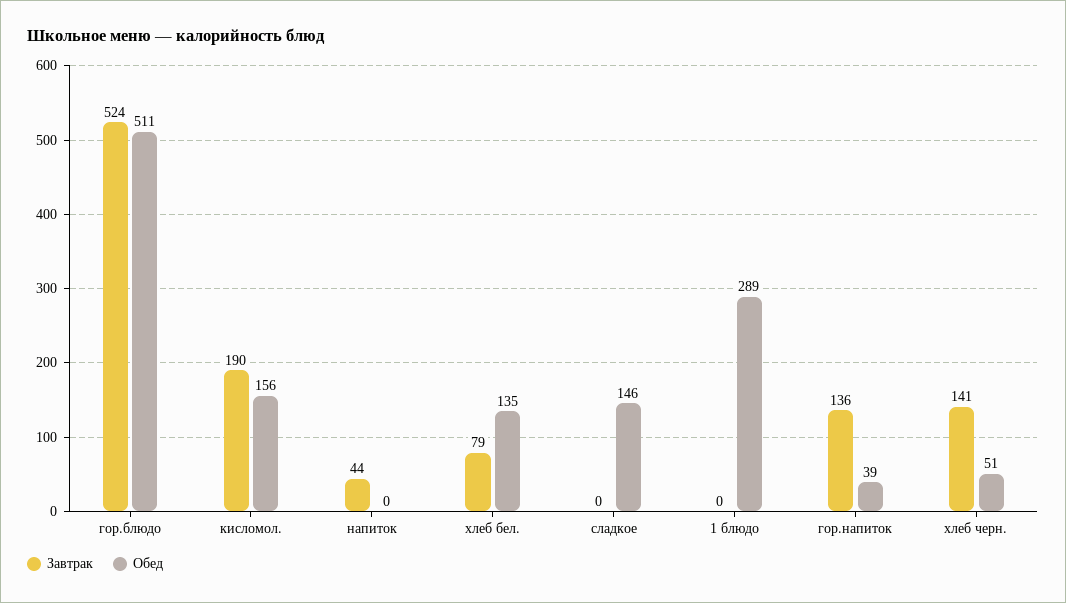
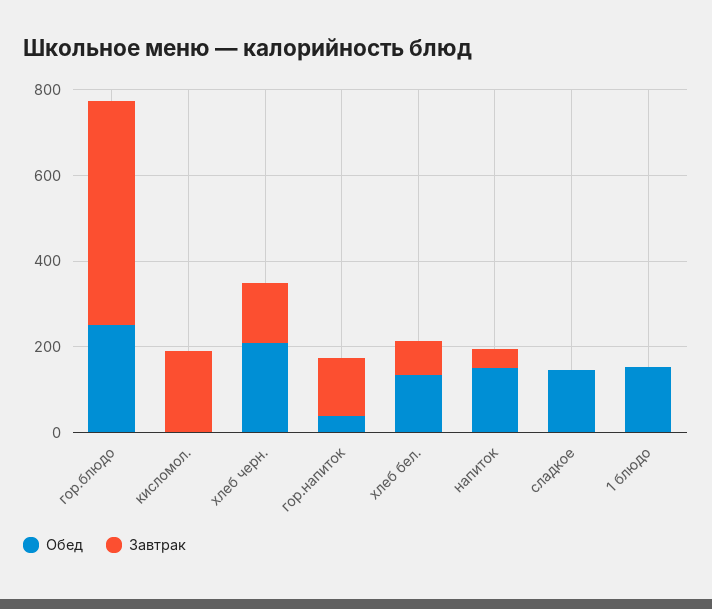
Обед, гор.блюдо: 511 -> 250
Обед, кисломол.: 156 -> 0
Обед, напиток: 0 -> 150
Обед, 1 блюдо: 289 -> 150
Обед, хлеб черн.: 51 -> 200

